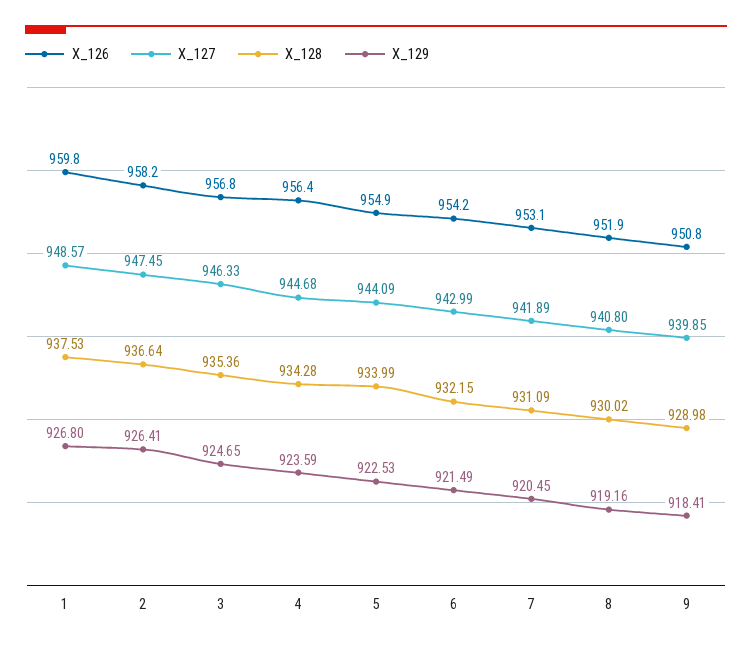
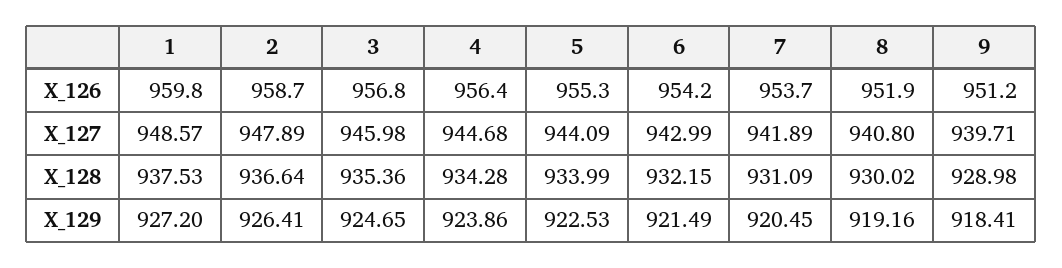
X_129, 1: 926.8 -> 927.2
X_126, 2: 958.2 -> 958.7
X_127, 2: 947.45 -> 947.89
X_127, 3: 946.33 -> 945.98
X_129, 4: 923.59 -> 923.86
X_126, 5: 954.9 -> 955.3
X_126, 7: 953.1 -> 953.7
X_126, 9: 950.8 -> 951.2
X_127, 9: 939.85 -> 939.71

